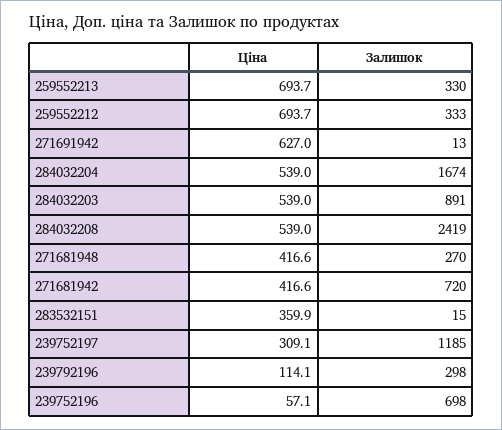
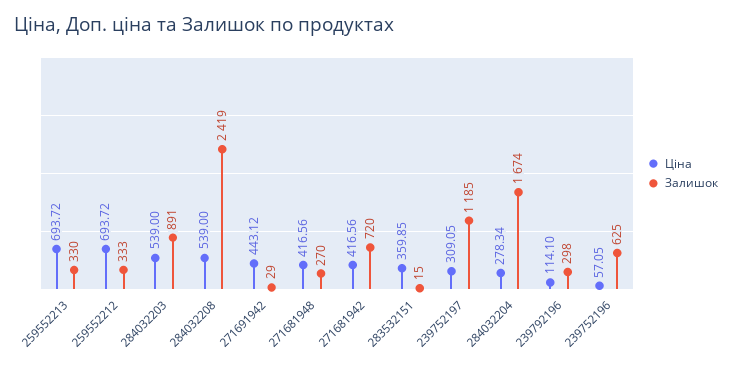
Ціна, 271691942: 627 -> 443.12
Залишок, 271691942: 13 -> 29
Ціна, 284032204: 539 -> 278.34
Залишок, 239752196: 698 -> 625

